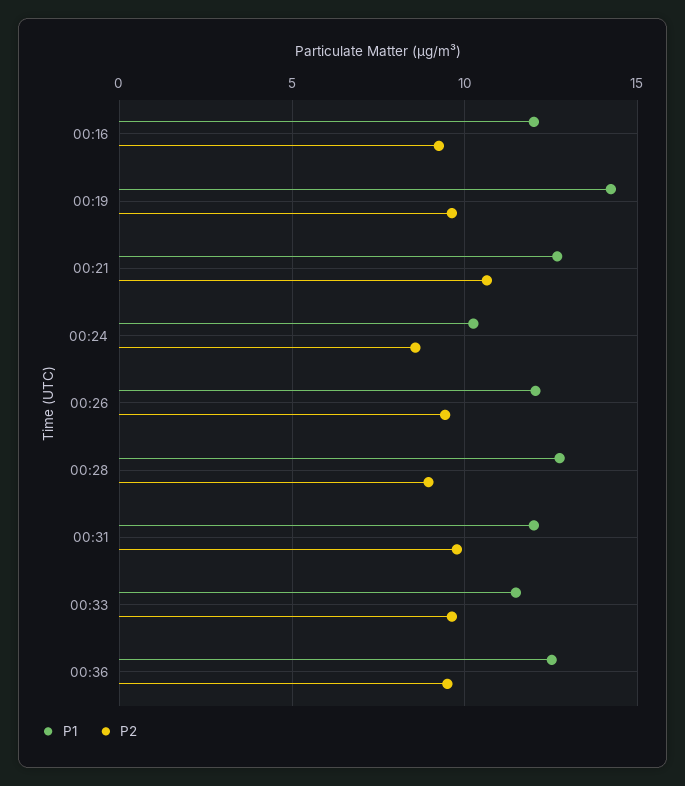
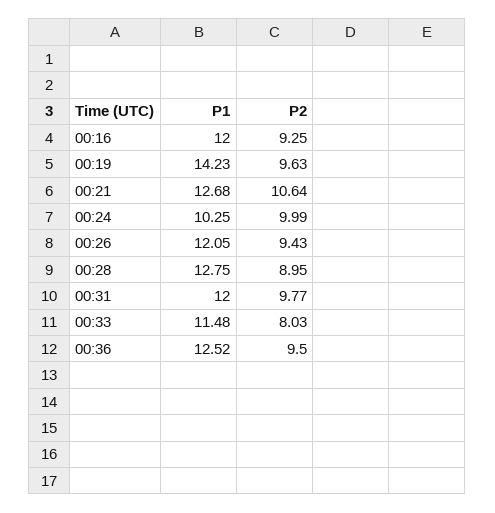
P2, 00:24: 8.5 -> 9.99
P2, 00:33: 9.5 -> 8.03

